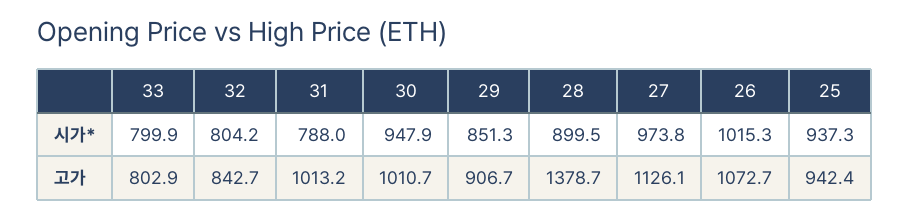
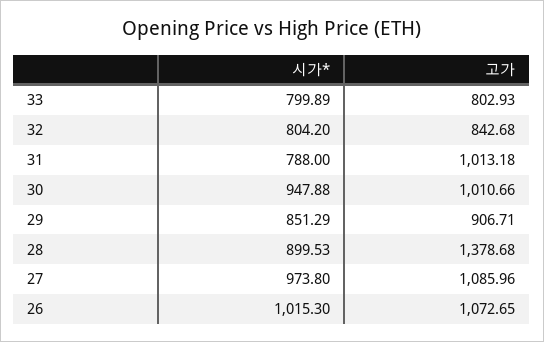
25, 시가*: 937.3 -> none
27, 고가: 1126.1 -> 1085.96
25, 고가: 942.4 -> none

